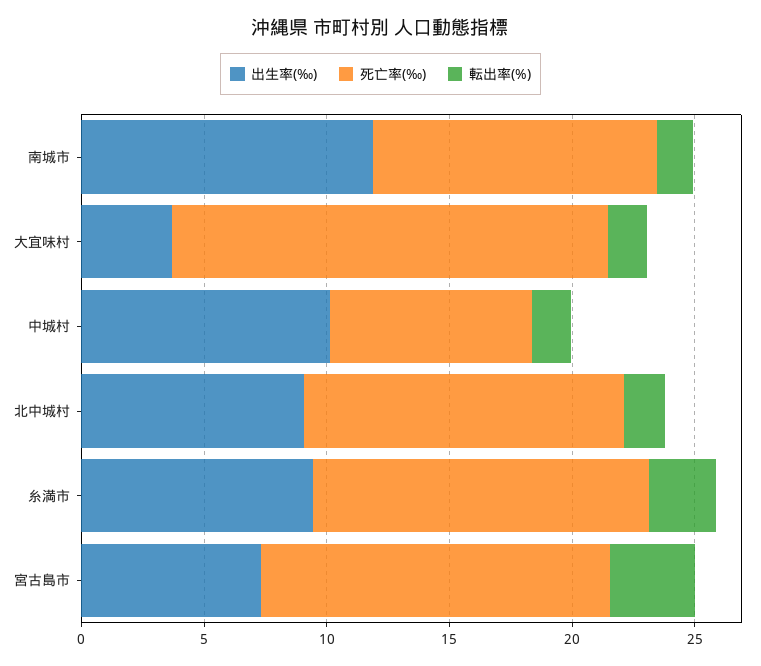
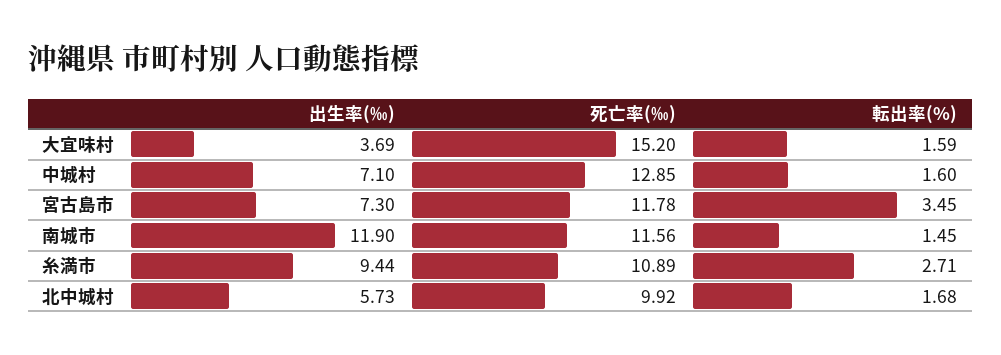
死亡率(‰), 大宜味村: 18 -> 15.2
出生率(‰), 中城村: 10 -> 7.1
死亡率(‰), 中城村: 8 -> 12.85
出生率(‰), 北中城村: 9 -> 5.73
死亡率(‰), 北中城村: 13 -> 9.92
死亡率(‰), 糸満市: 14 -> 10.89
死亡率(‰), 宮古島市: 14 -> 11.78

